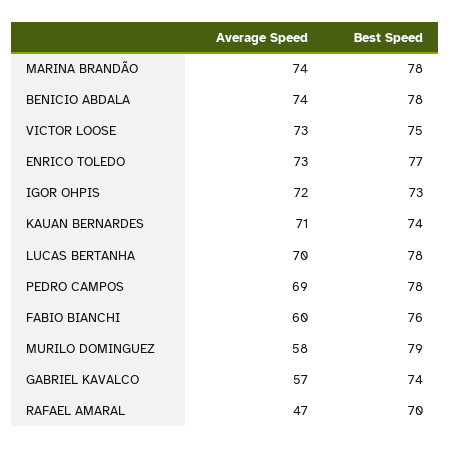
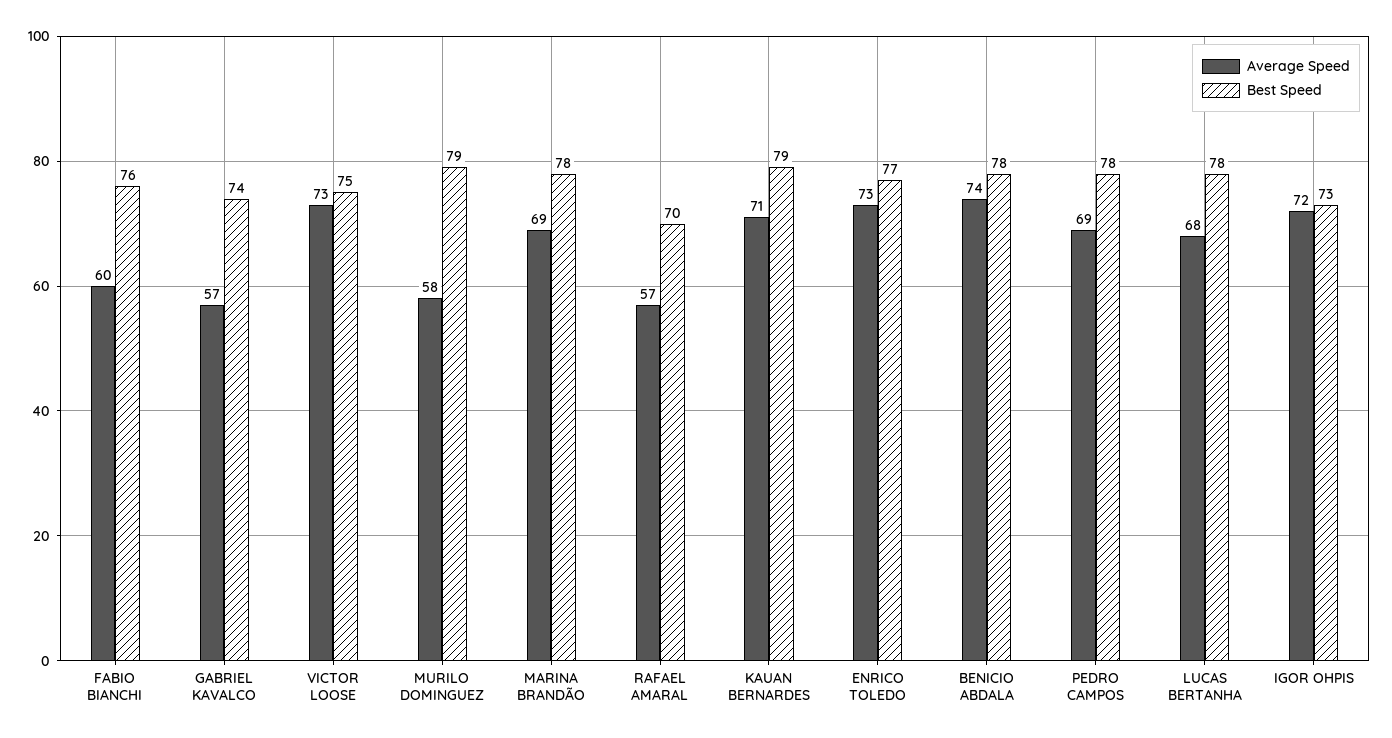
Average Speed, MARINA BRANDÃO: 74 -> 69
Best Speed, KAUAN BERNARDES: 74 -> 79
Average Speed, LUCAS BERTANHA: 70 -> 68
Average Speed, RAFAEL AMARAL: 47 -> 57

